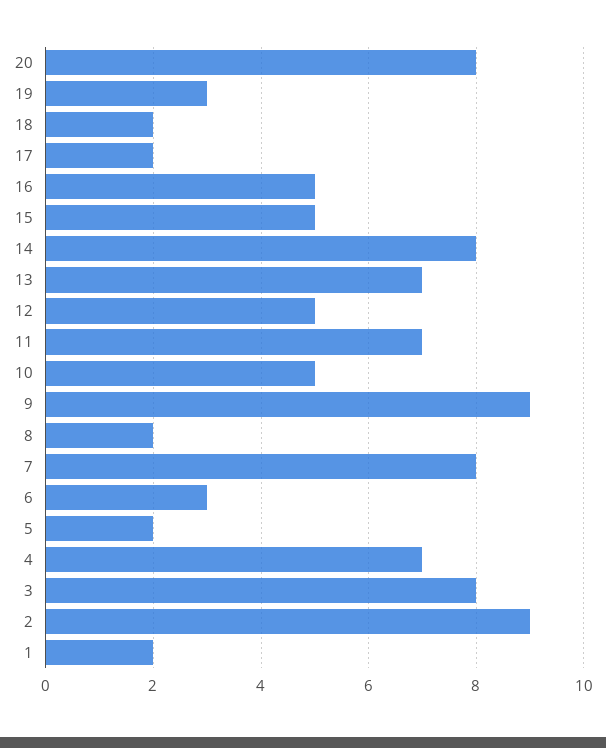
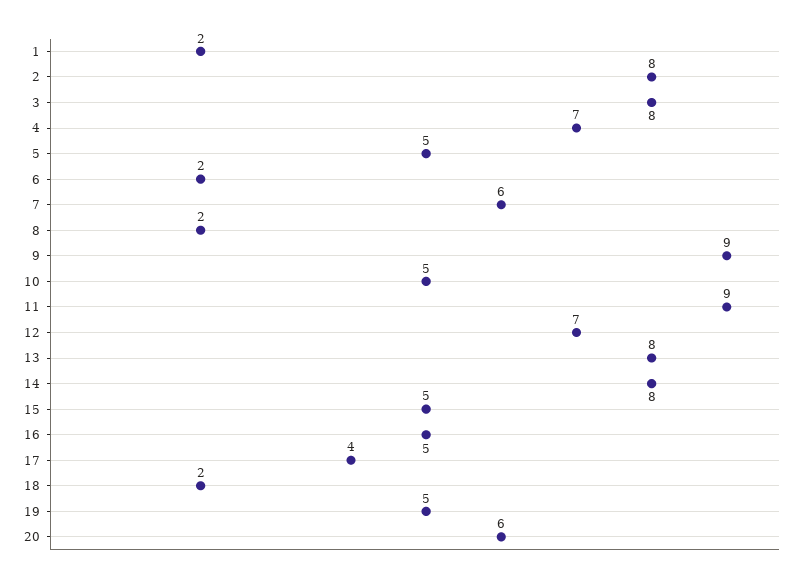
20: 8 -> 6
19: 3 -> 5
17: 2 -> 4
13: 7 -> 8
12: 5 -> 7
11: 7 -> 9
7: 8 -> 6
6: 3 -> 2
5: 2 -> 5
2: 9 -> 8

